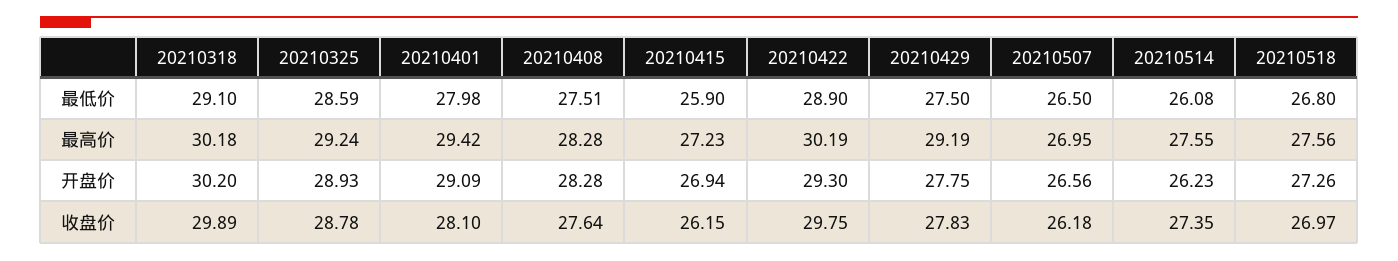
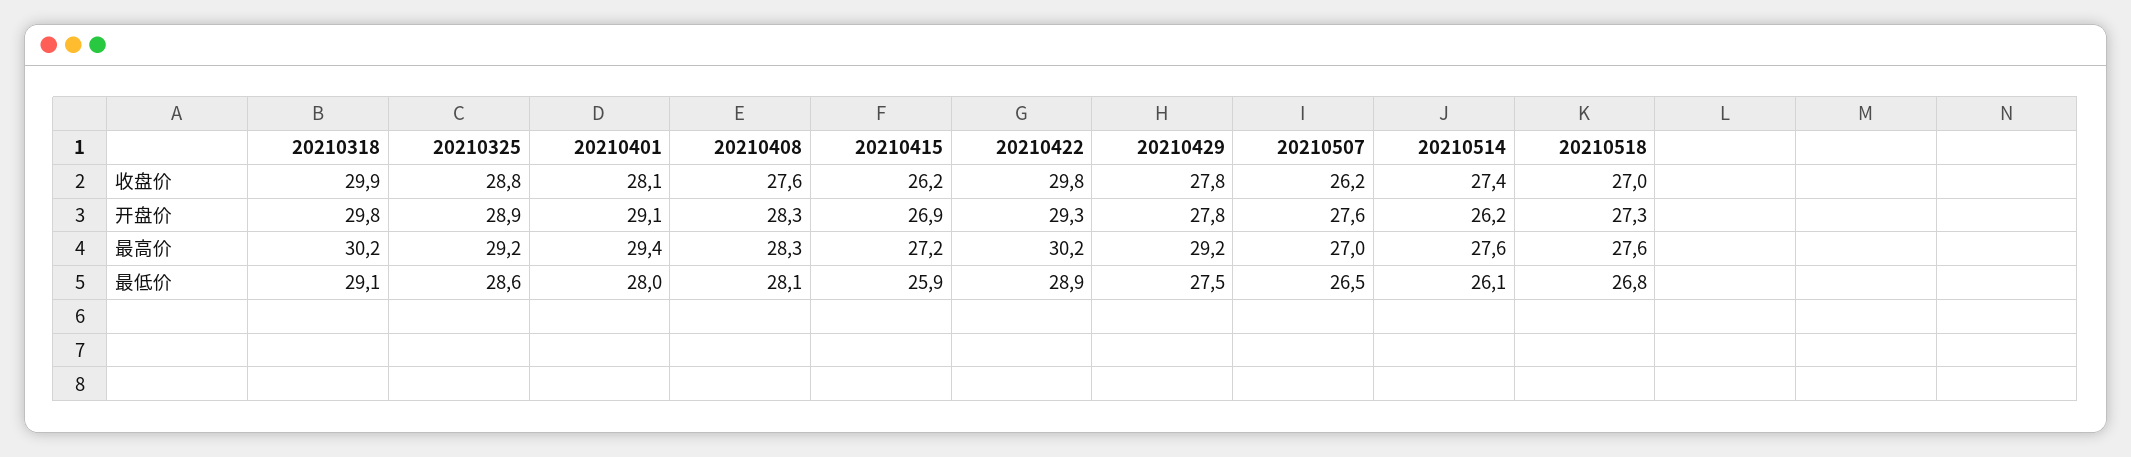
20210408, 最低价: 27.51 -> 28.1
20210318, 开盘价: 30.2 -> 29.8
20210507, 开盘价: 26.56 -> 27.6

